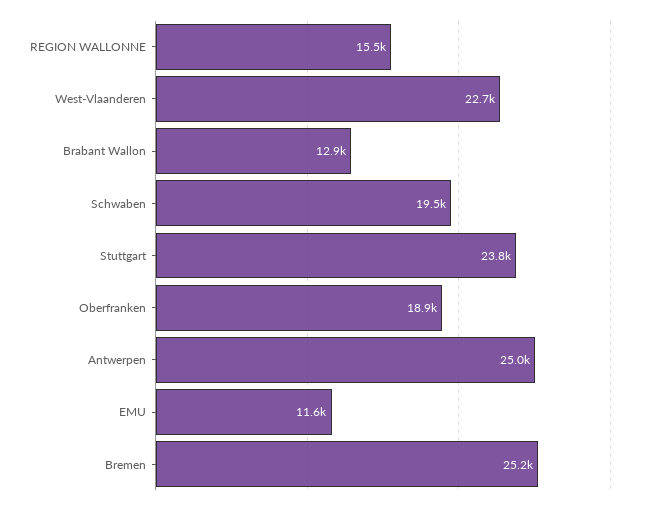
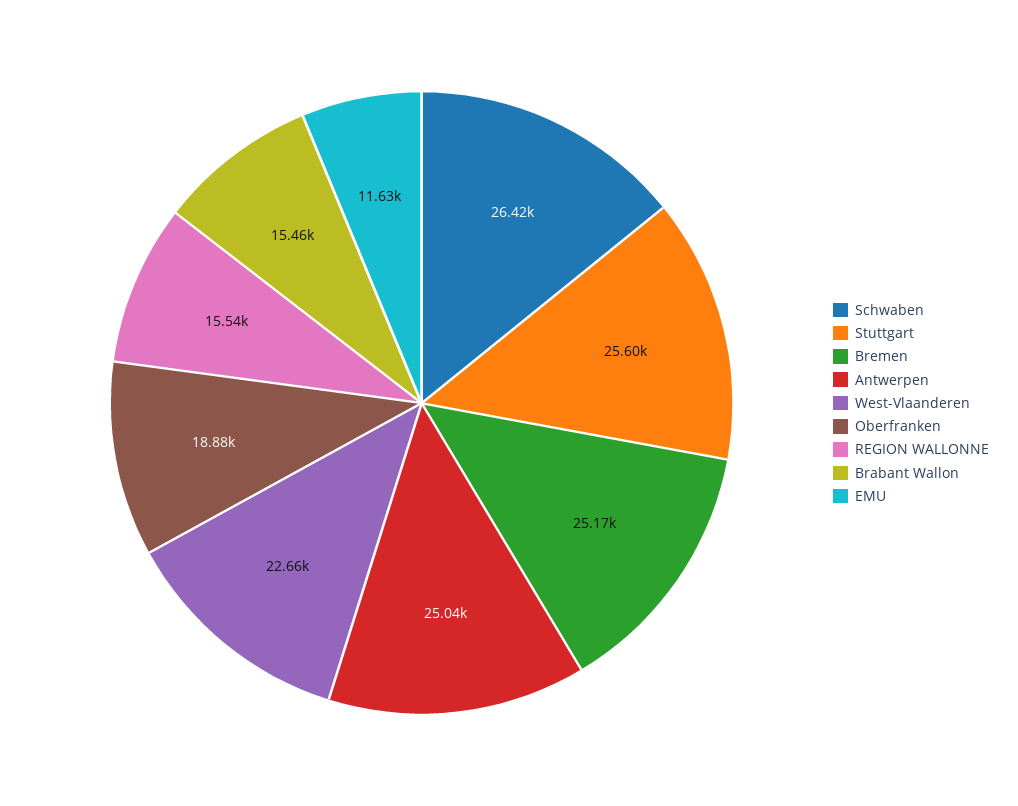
Brabant Wallon: 12900 -> 15460
Schwaben: 19500 -> 26420
Stuttgart: 23800 -> 25600

